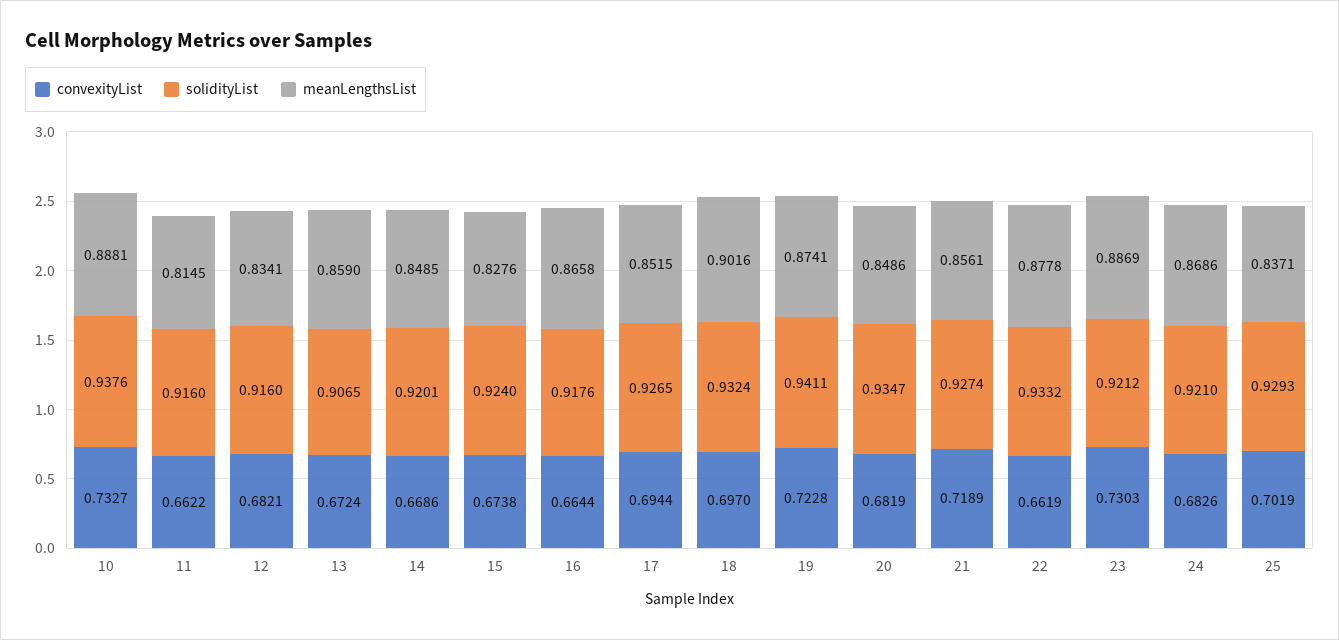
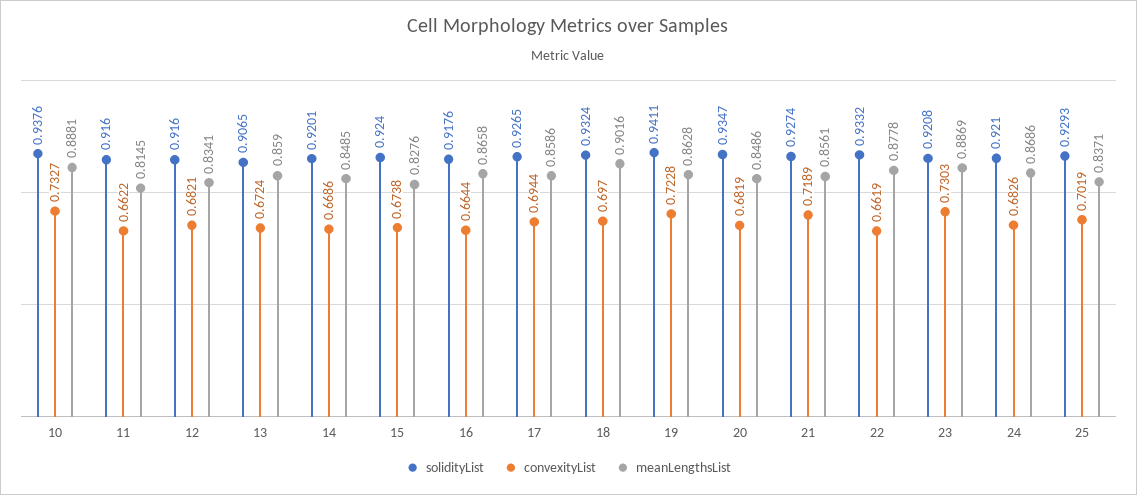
meanLengthsList, 17: 0.8515 -> 0.8586
meanLengthsList, 19: 0.8741 -> 0.8628
solidityList, 23: 0.9212 -> 0.9208

